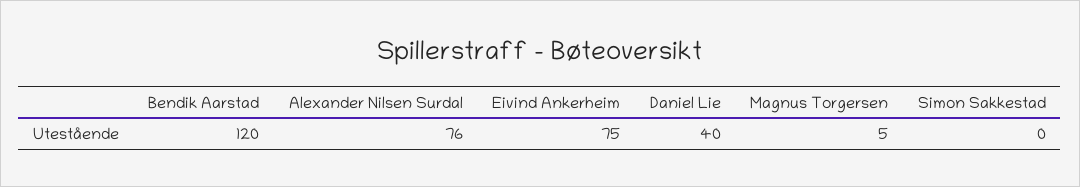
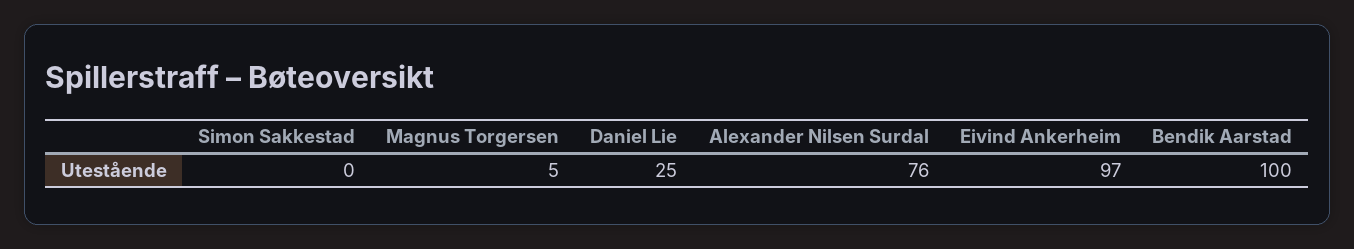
Bendik Aarstad: 120 -> 100
Eivind Ankerheim: 75 -> 97
Daniel Lie: 40 -> 25

